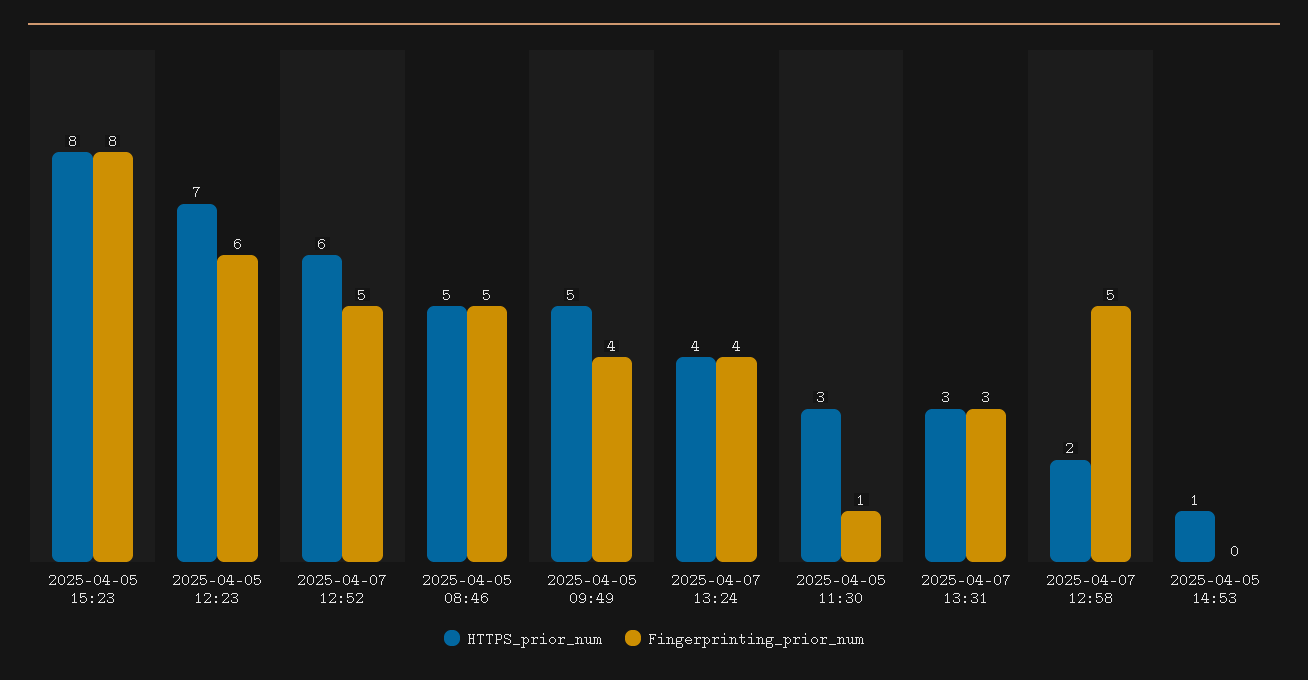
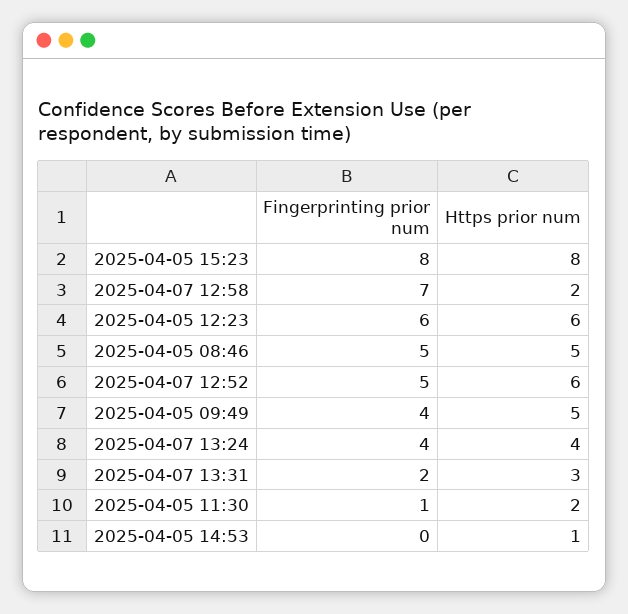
HTTPS_prior_num, 2025-04-05 12:23: 7 -> 6
HTTPS_prior_num, 2025-04-05 11:30: 3 -> 2
Fingerprinting_prior_num, 2025-04-07 13:31: 3 -> 2
Fingerprinting_prior_num, 2025-04-07 12:58: 5 -> 7

